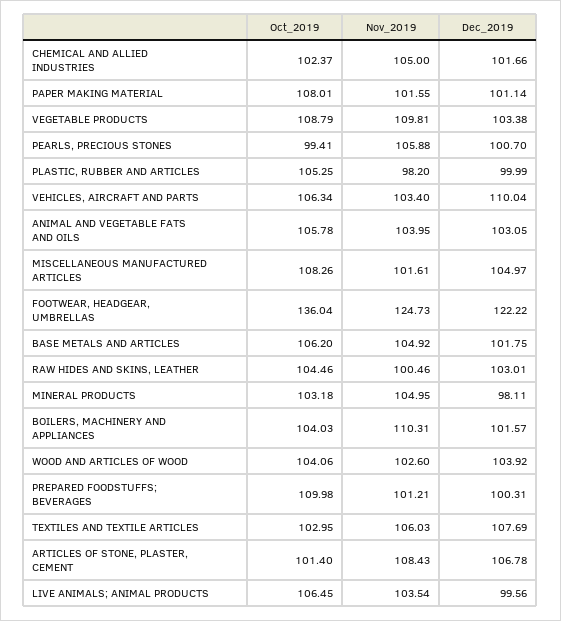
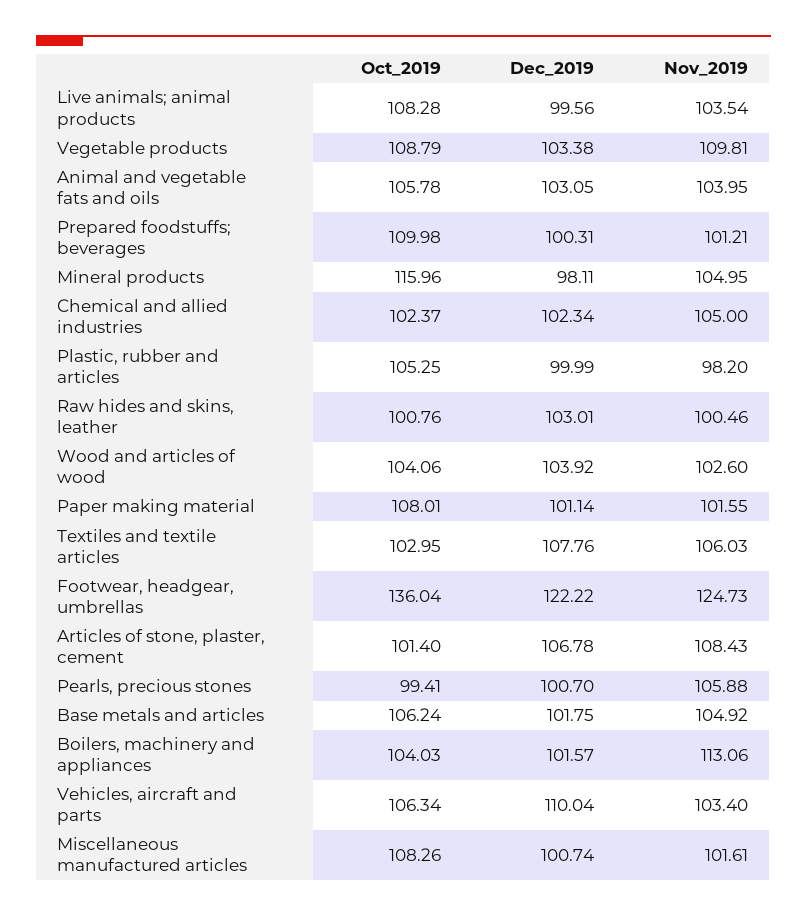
Dec_2019, CHEMICAL AND ALLIED INDUSTRIES: 101.66 -> 102.34
Dec_2019, MISCELLANEOUS MANUFACTURED ARTICLES: 104.97 -> 100.74
Oct_2019, BASE METALS AND ARTICLES: 106.2 -> 106.24
Oct_2019, RAW HIDES AND SKINS, LEATHER: 104.46 -> 100.76
Oct_2019, MINERAL PRODUCTS: 103.18 -> 115.96
Nov_2019, BOILERS, MACHINERY AND APPLIANCES: 110.31 -> 113.06
Dec_2019, TEXTILES AND TEXTILE ARTICLES: 107.69 -> 107.76
Oct_2019, LIVE ANIMALS; ANIMAL PRODUCTS: 106.45 -> 108.28

